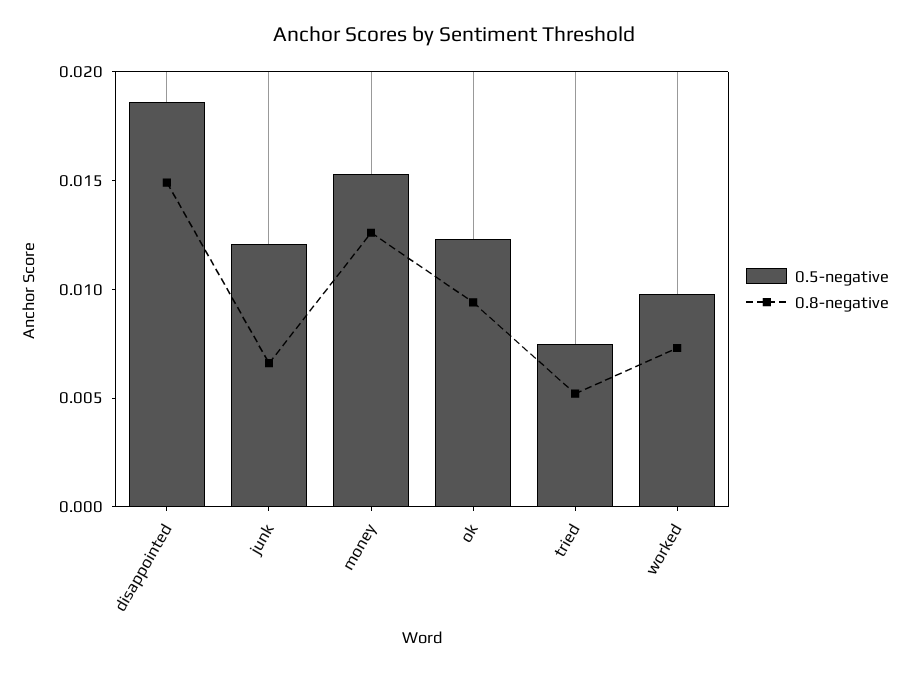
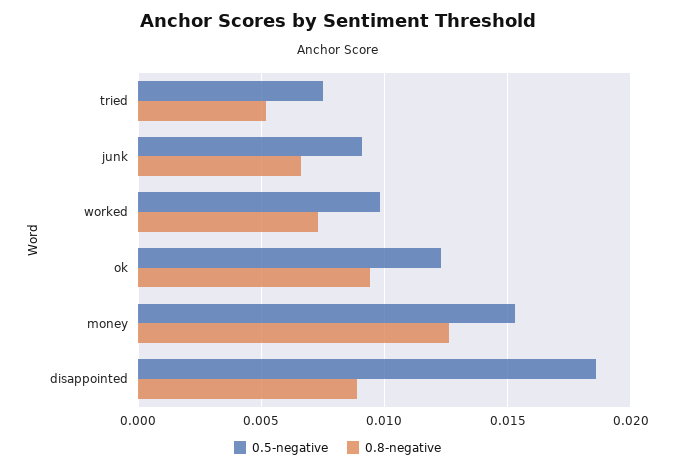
0.8-negative, disappointed: 0.015 -> 0.009
0.5-negative, junk: 0.012 -> 0.009

